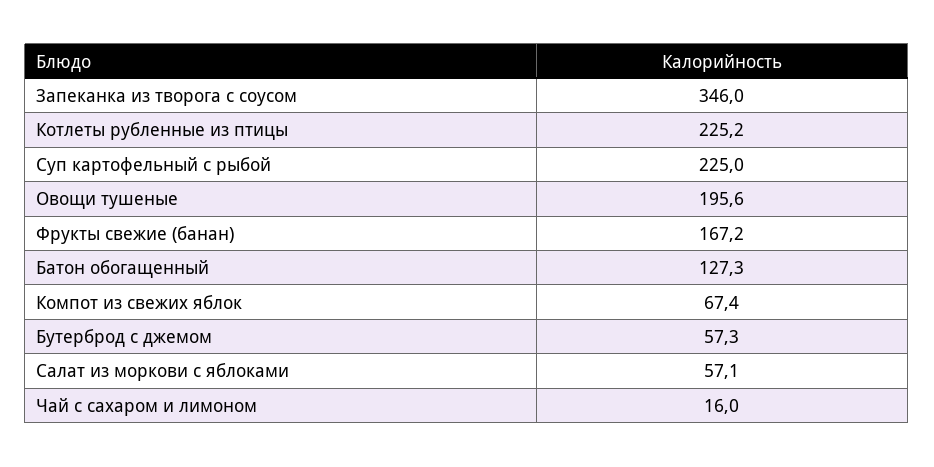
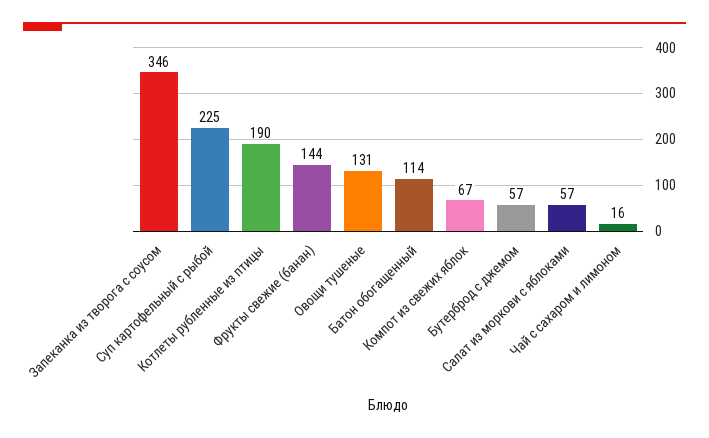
Котлеты рубленные из птицы: 225.2 -> 190
Овощи тушеные: 195.6 -> 131
Фрукты свежие (банан): 167.2 -> 144
Батон обогащенный: 127.3 -> 114

